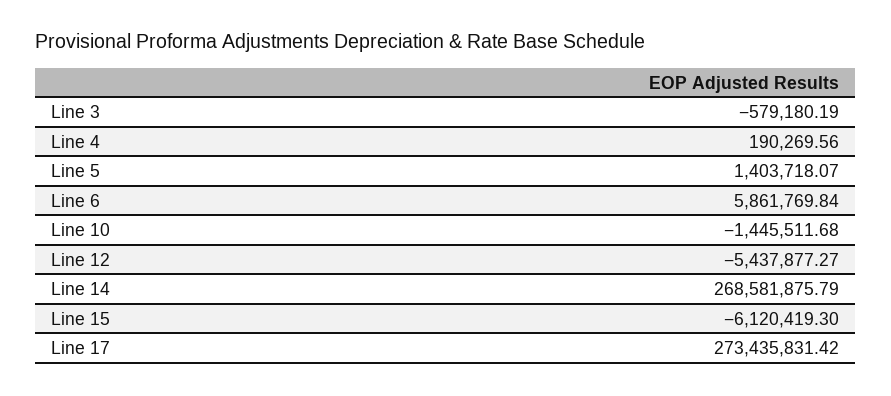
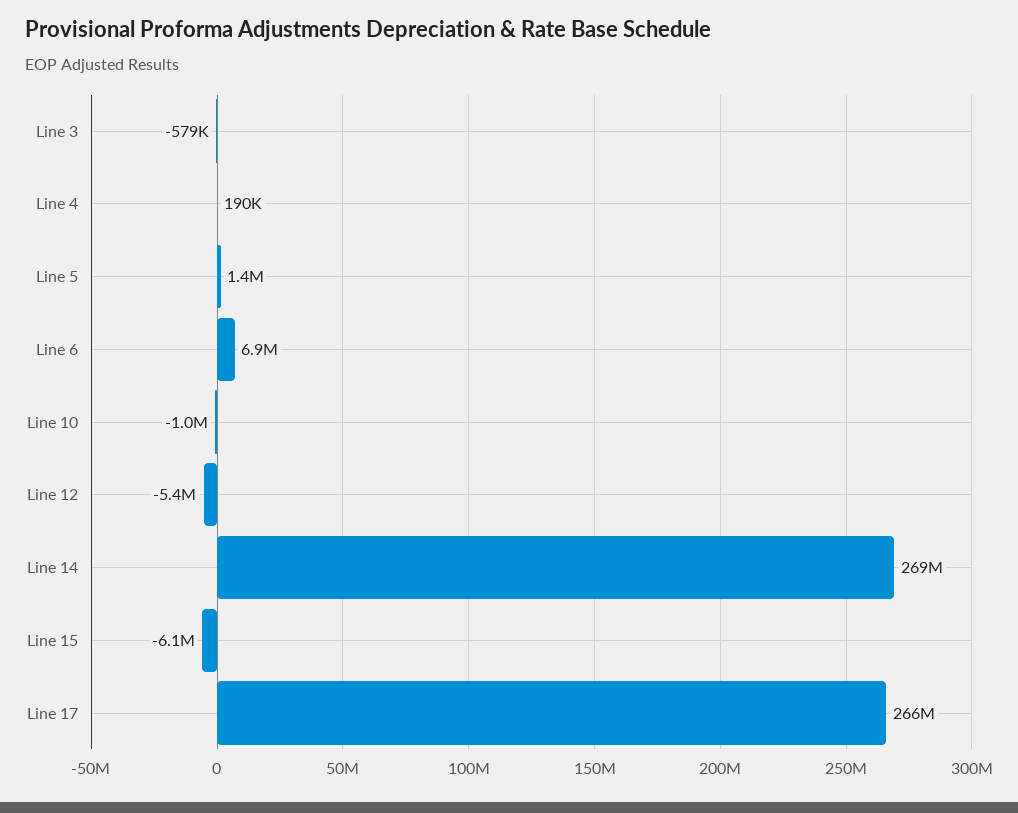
Line 6: 5861769.84 -> 6900000
Line 10: -1445511.68 -> -1000000
Line 17: 273435831.42 -> 266000000

